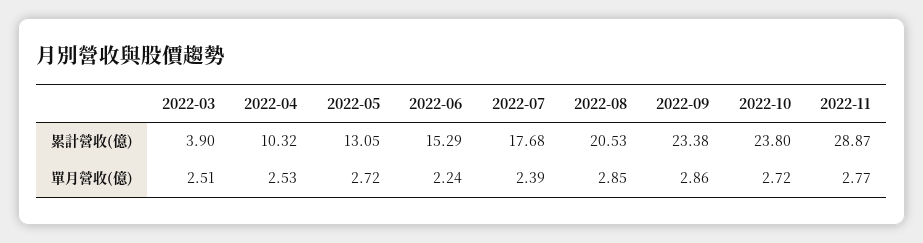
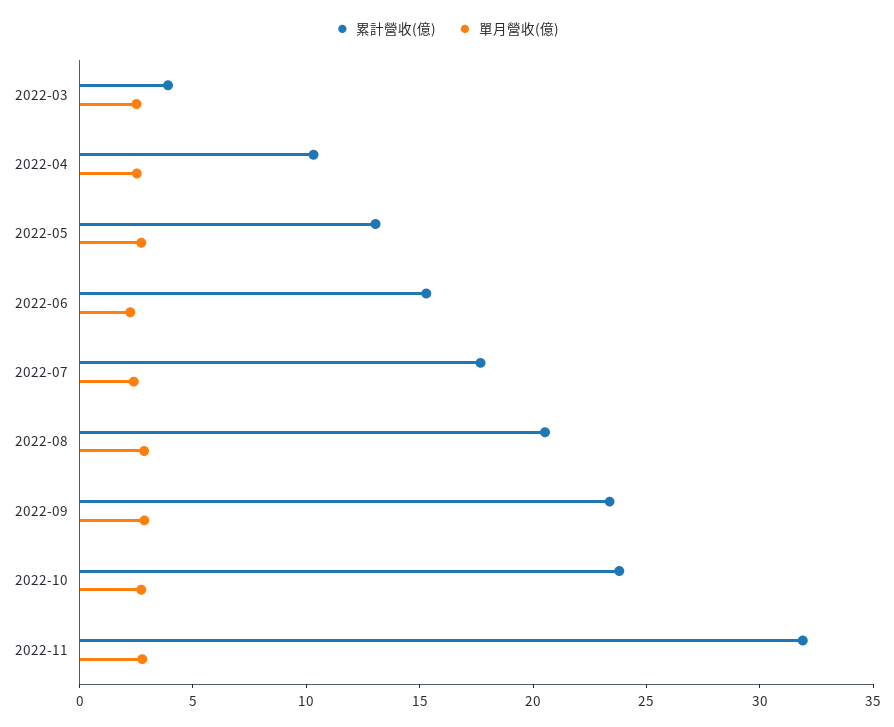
累計營收(億), 2022-11: 28.87 -> 32

